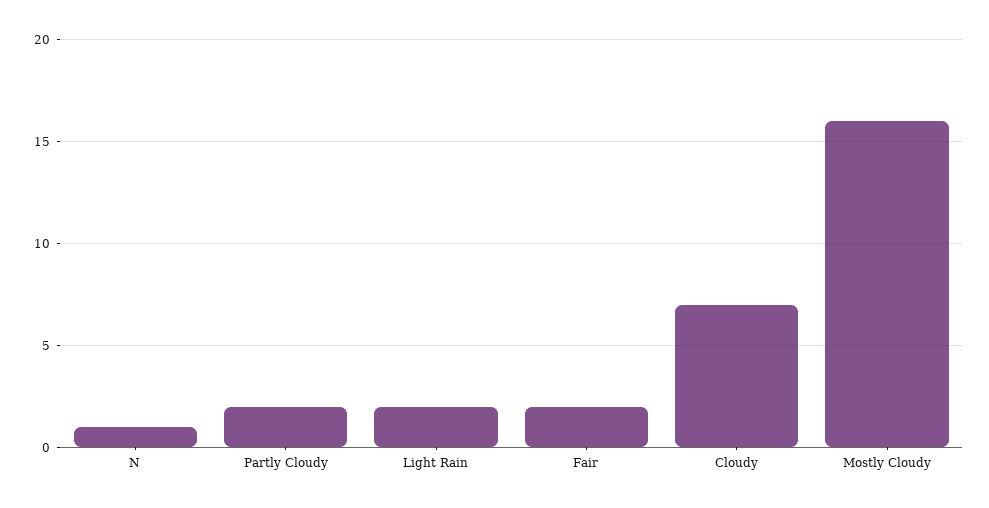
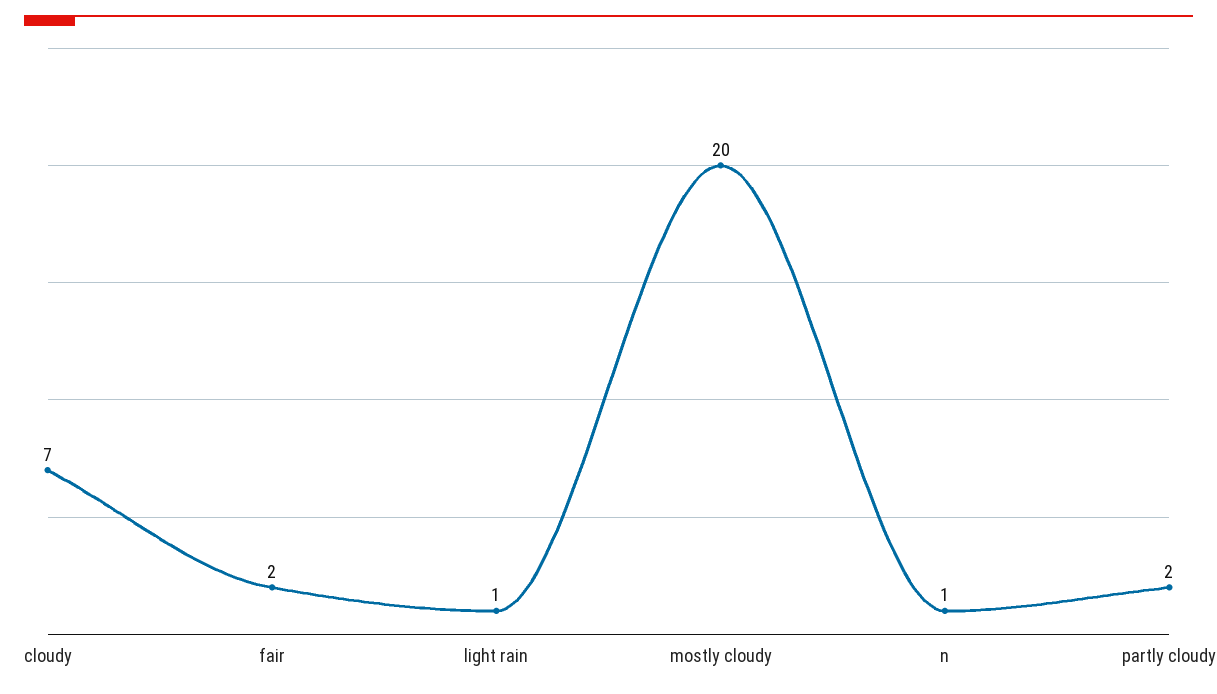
Light Rain: 2 -> 1
Mostly Cloudy: 16 -> 20

